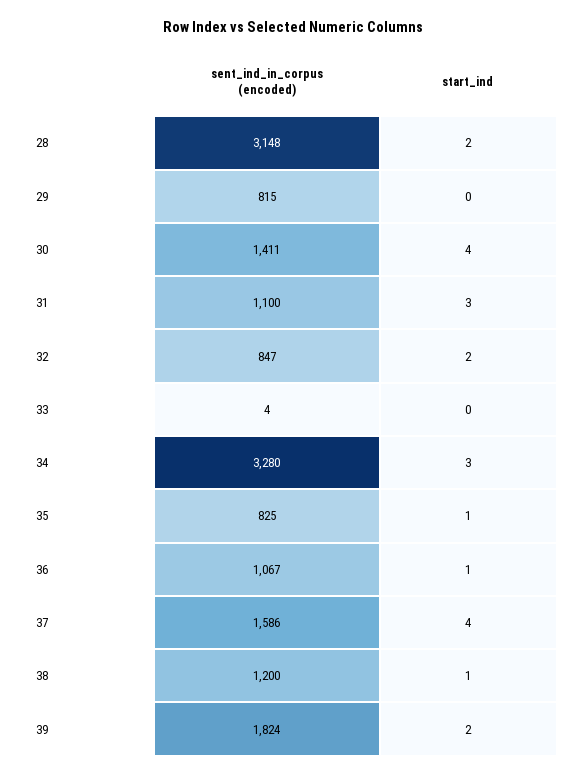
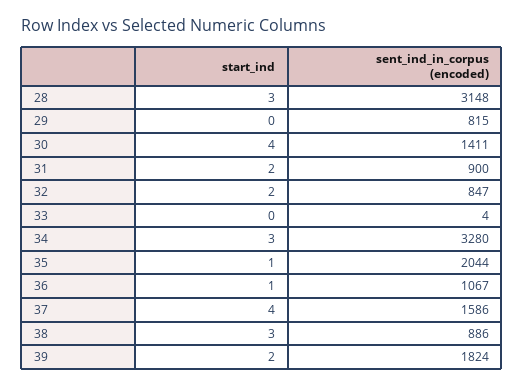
start_ind, 28: 2 -> 3
sent_ind_in_corpus (encoded), 31: 1100 -> 900
start_ind, 31: 3 -> 2
sent_ind_in_corpus (encoded), 35: 825 -> 2044
sent_ind_in_corpus (encoded), 38: 1200 -> 886
start_ind, 38: 1 -> 3

